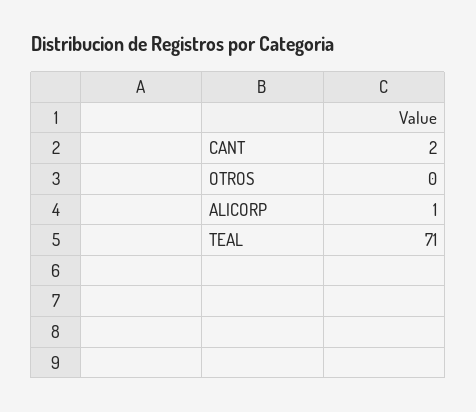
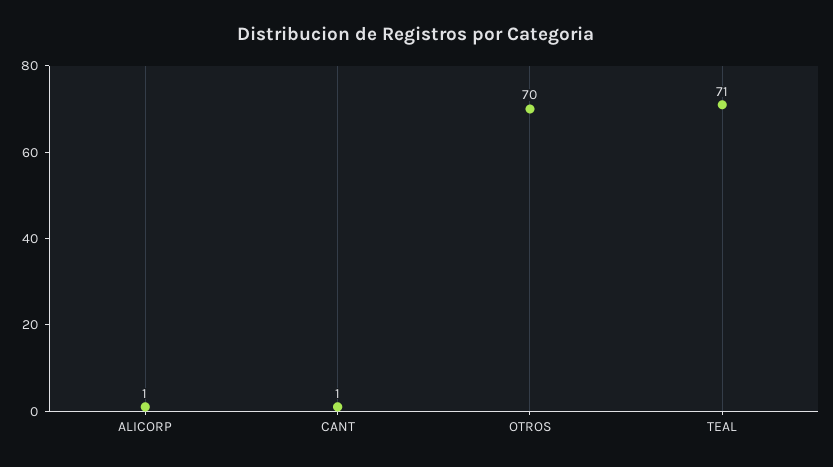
CANT: 2 -> 1
OTROS: 0 -> 70

